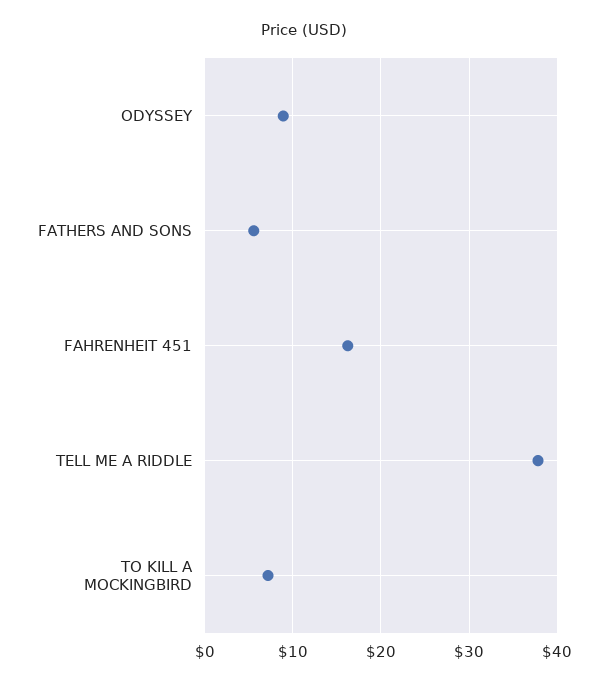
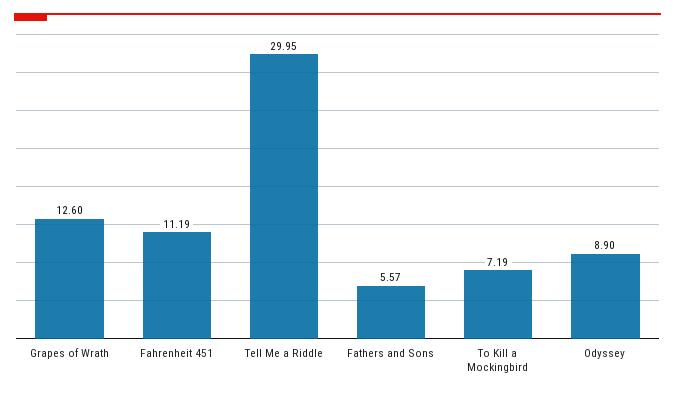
FAHRENHEIT 451: 16 -> 11.19
TELL ME A RIDDLE: 38 -> 29.95
Grapes of Wrath: none -> 12.6

